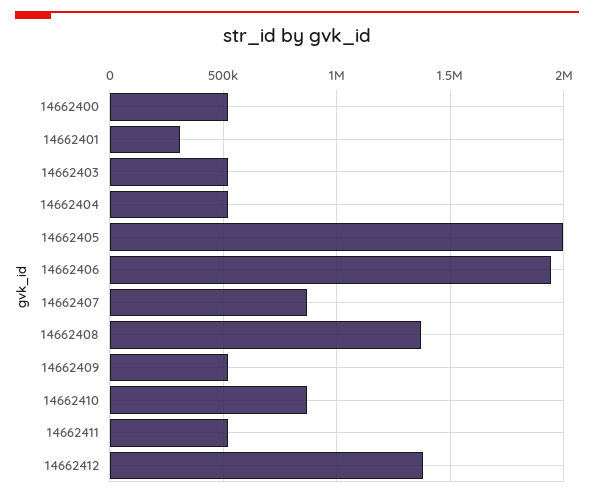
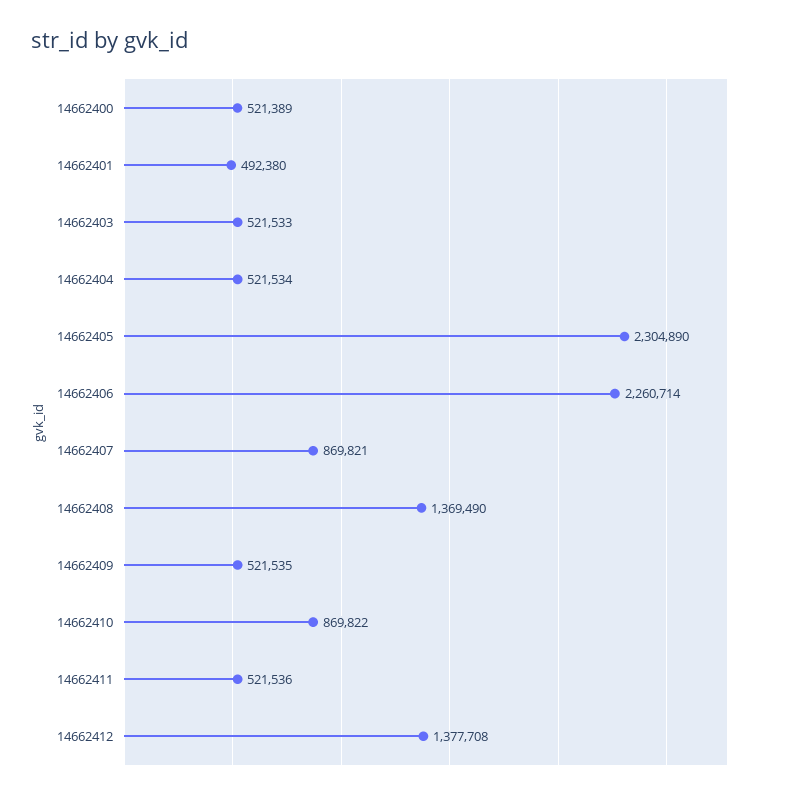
14662401: 300000 -> 492380
14662405: 2000000 -> 2304890
14662406: 1950000 -> 2260714

